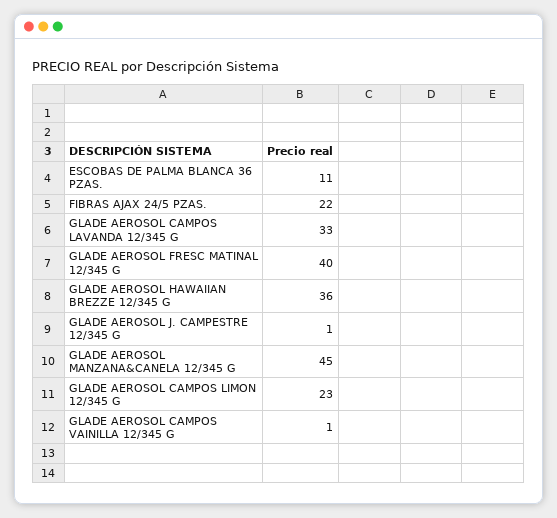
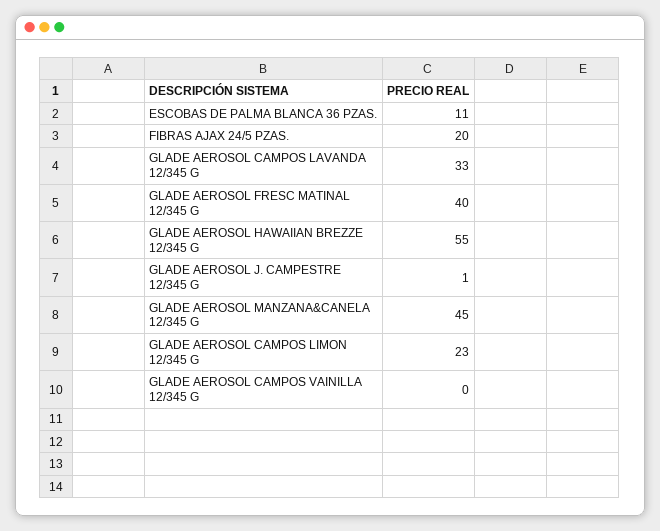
FIBRAS AJAX 24/5 PZAS.: 22 -> 20
GLADE AEROSOL HAWAIIAN BREZZE 12/345 G: 36 -> 55
GLADE AEROSOL CAMPOS VAINILLA 12/345 G: 1 -> 0

